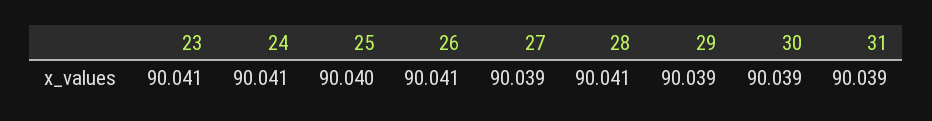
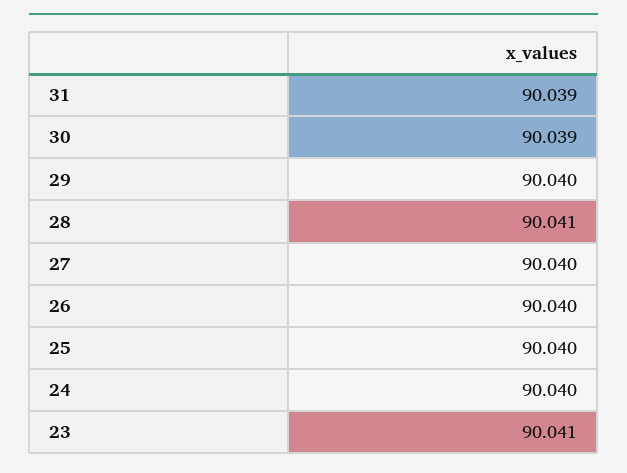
24: 90.041 -> 90.04
26: 90.041 -> 90.04
27: 90.039 -> 90.04
29: 90.039 -> 90.04

